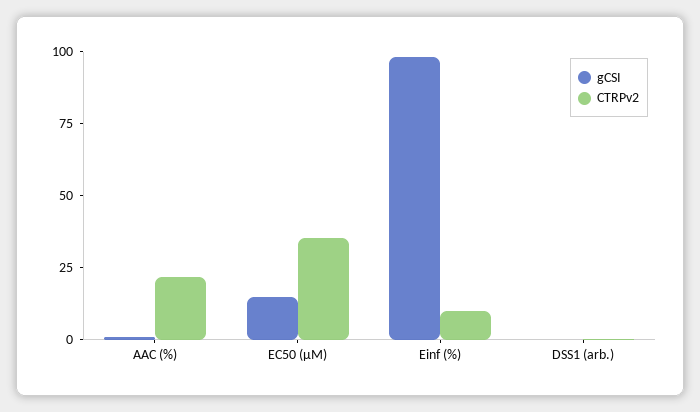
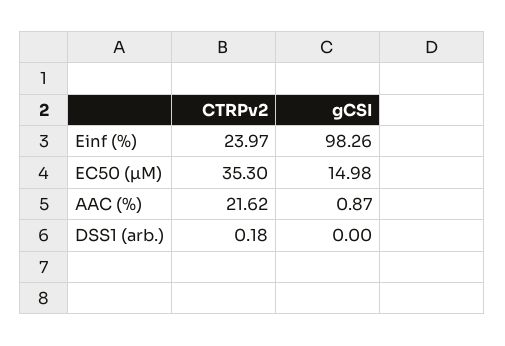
CTRPv2, Einf (%): 10 -> 23.97

